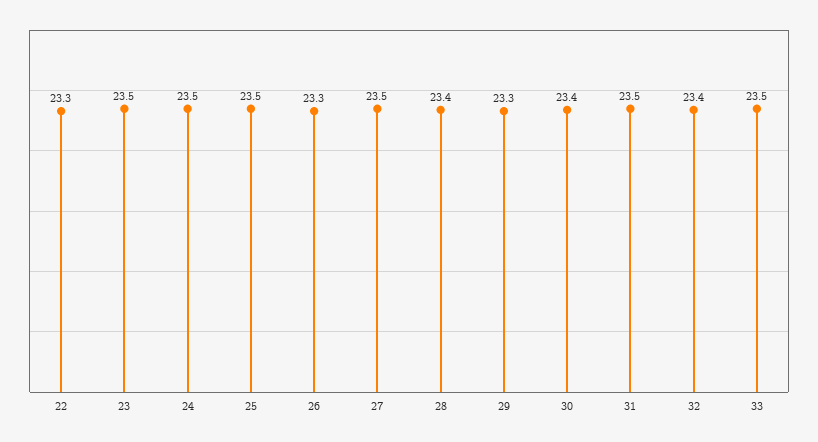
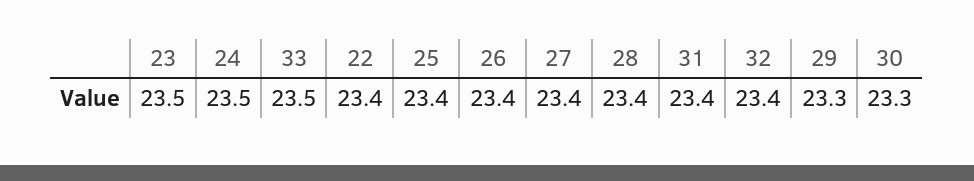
22: 23.3 -> 23.4
25: 23.5 -> 23.4
26: 23.3 -> 23.4
27: 23.5 -> 23.4
30: 23.4 -> 23.3
31: 23.5 -> 23.4

